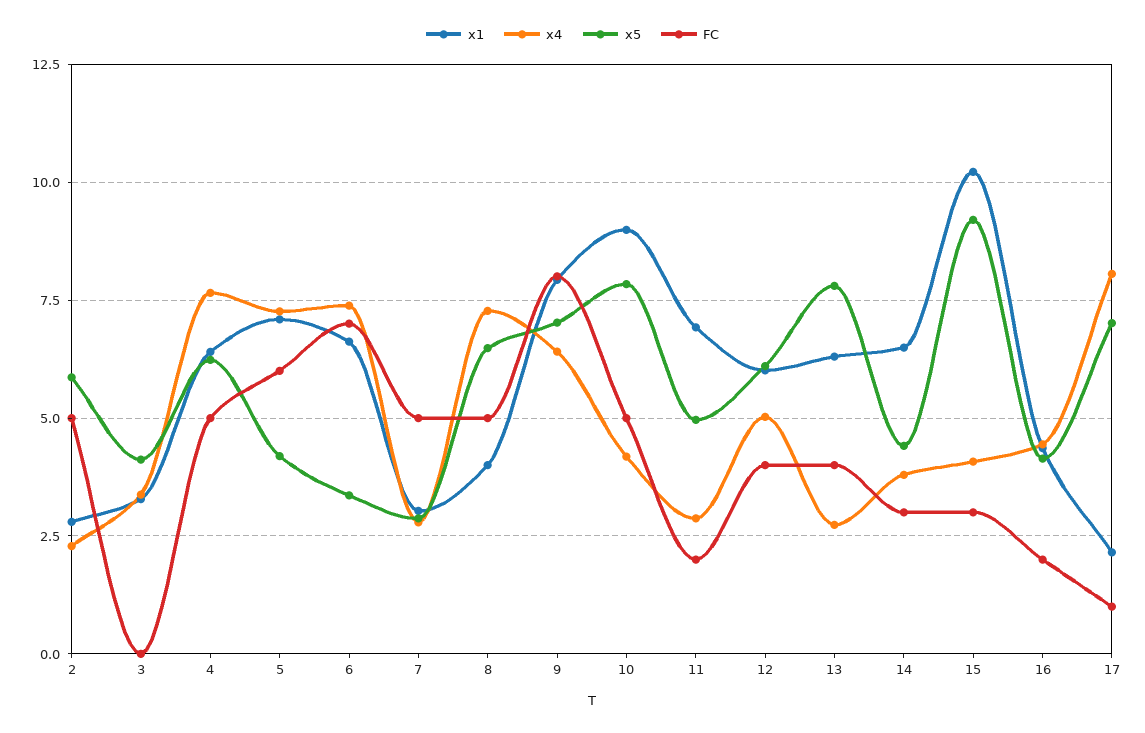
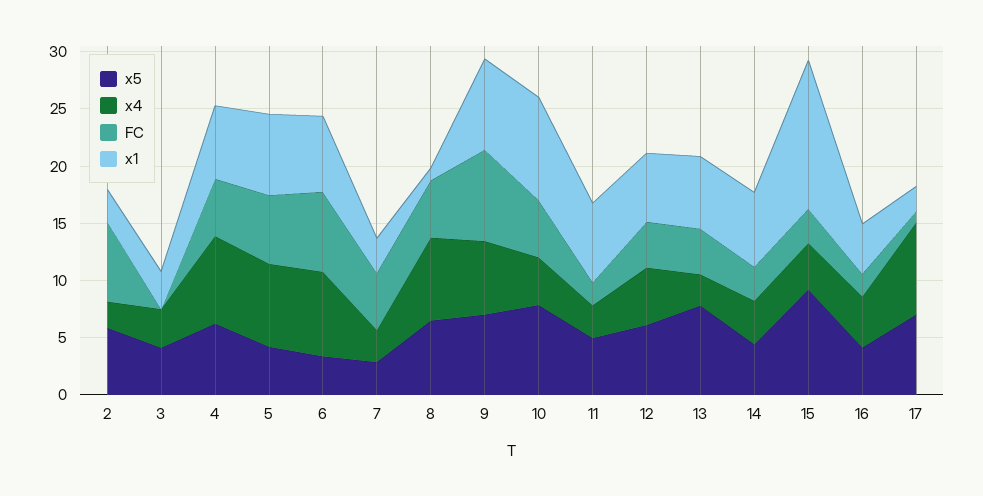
FC, 2: 5 -> 7
x1, 8: 4 -> 1
x1, 15: 10.25 -> 13

